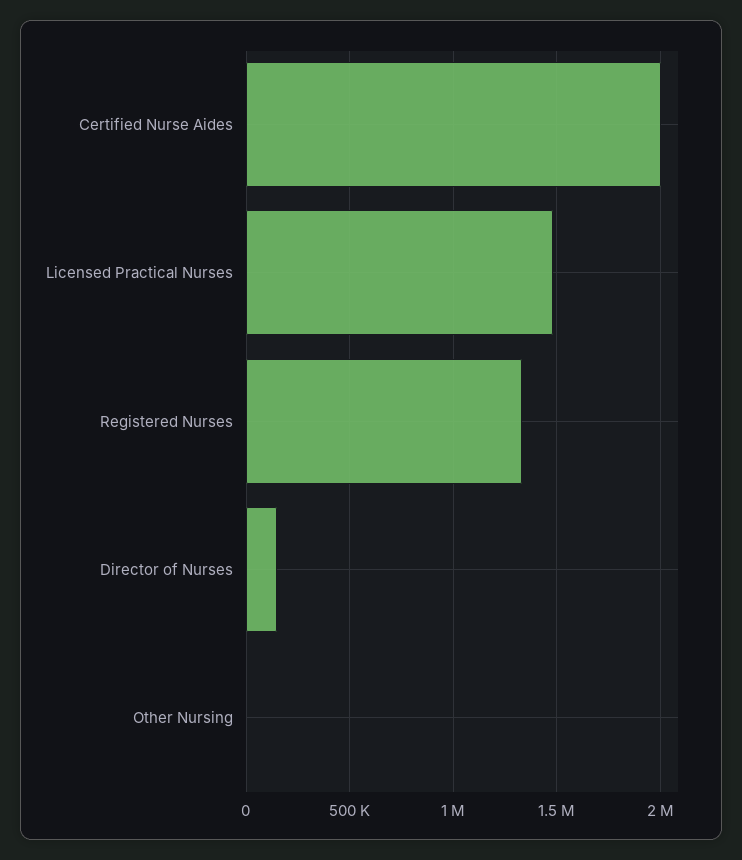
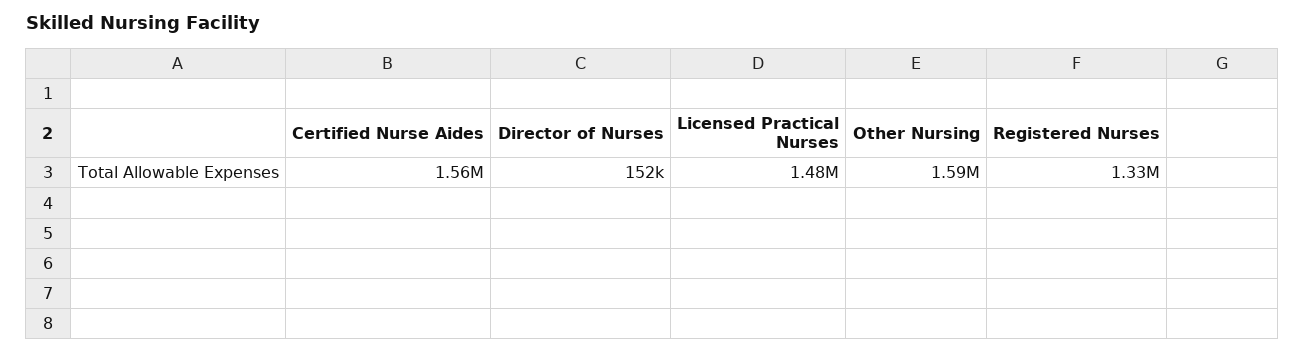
Certified Nurse Aides: 2000000 -> 1560000
Other Nursing: 0 -> 1590000

